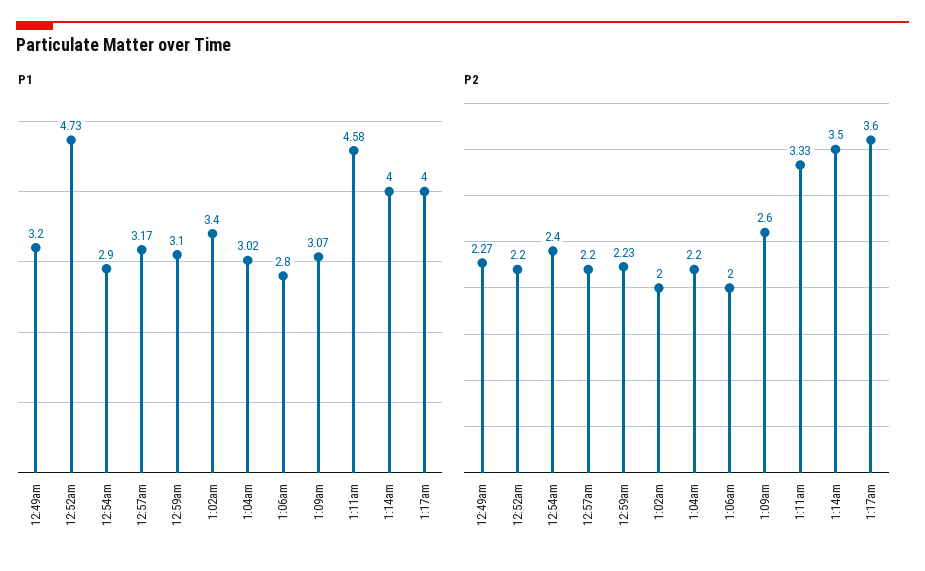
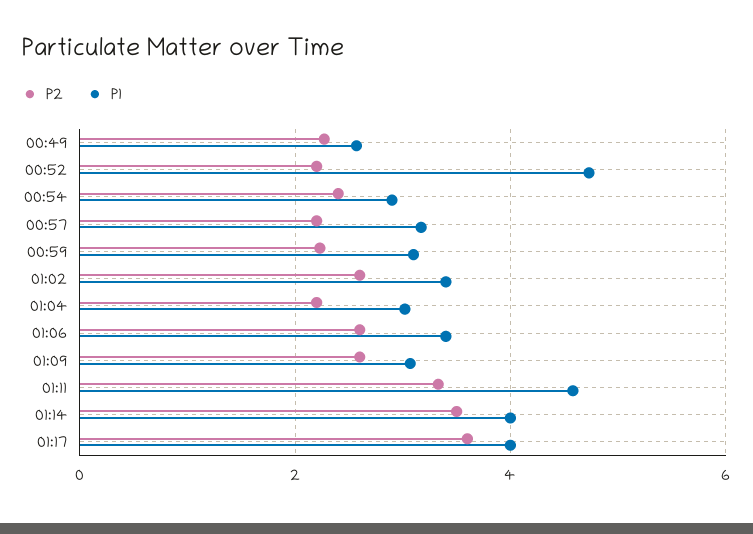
P1, 12:49am: 3.2 -> 2.6
P1, 1:06am: 2.8 -> 3.4
P2, 1:02am: 2 -> 2.6
P2, 1:06am: 2 -> 2.6

